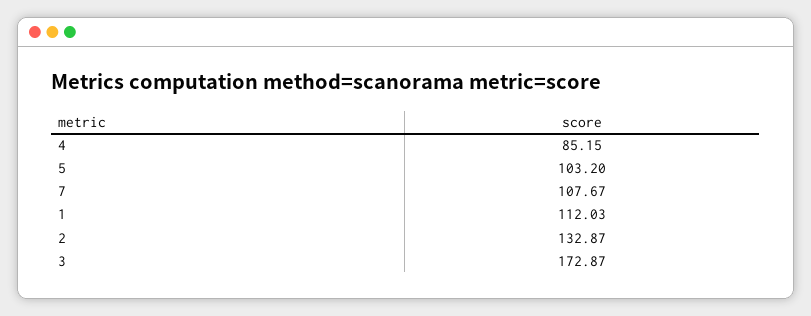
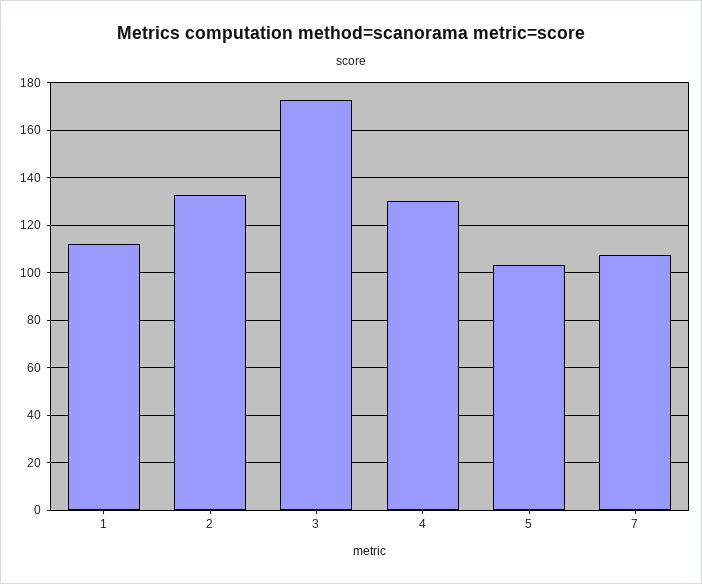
4: 85.15 -> 130

